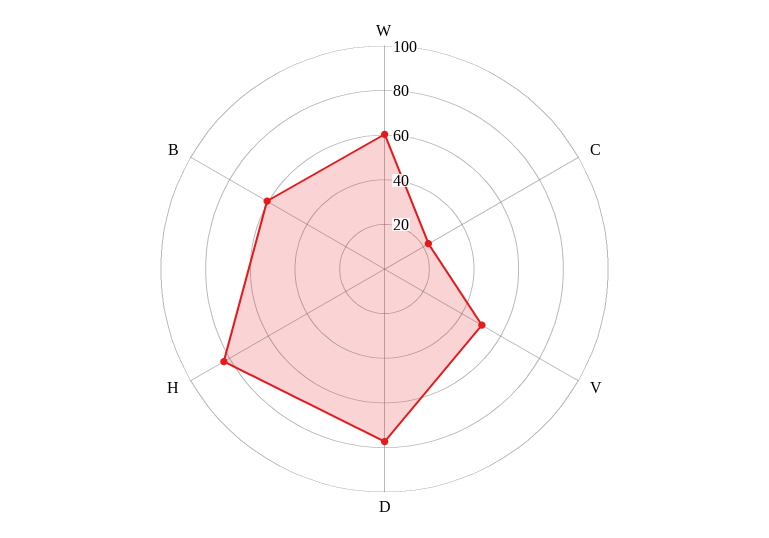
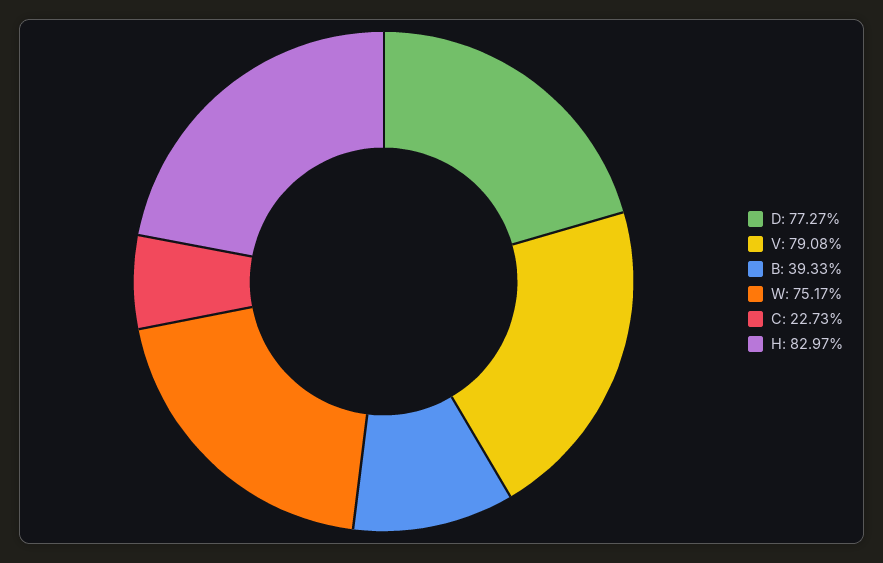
W: 60 -> 75.17
V: 50 -> 79.08
B: 60 -> 39.33

